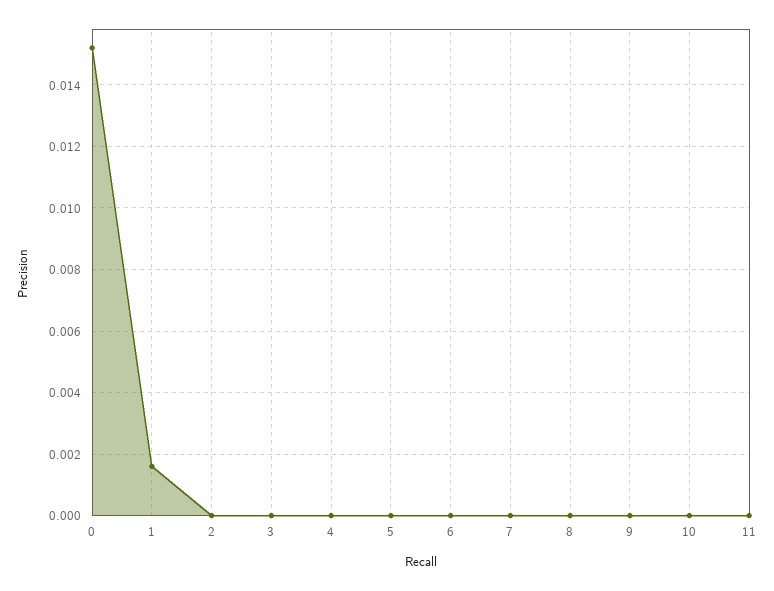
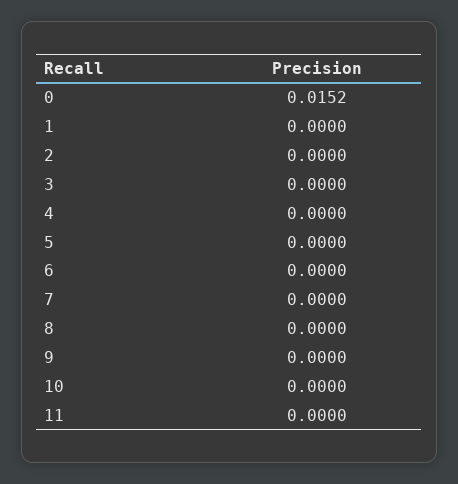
1: 0.0015 -> 0

